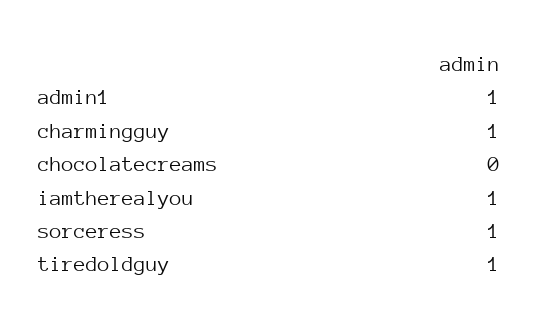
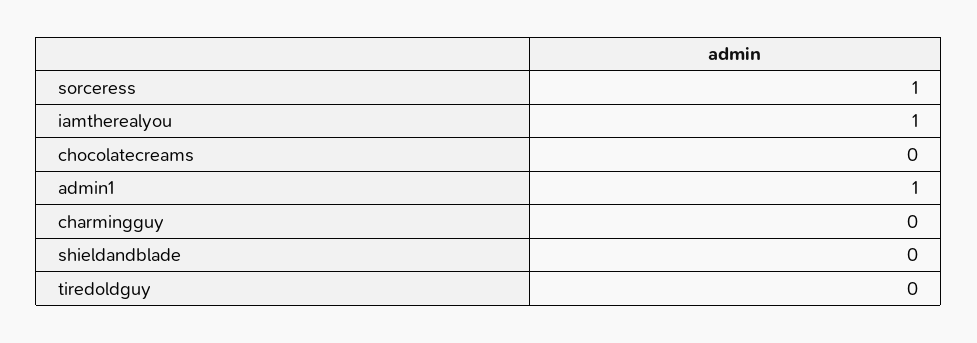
charmingguy: 1 -> 0
tiredoldguy: 1 -> 0
shieldandblade: none -> 0

